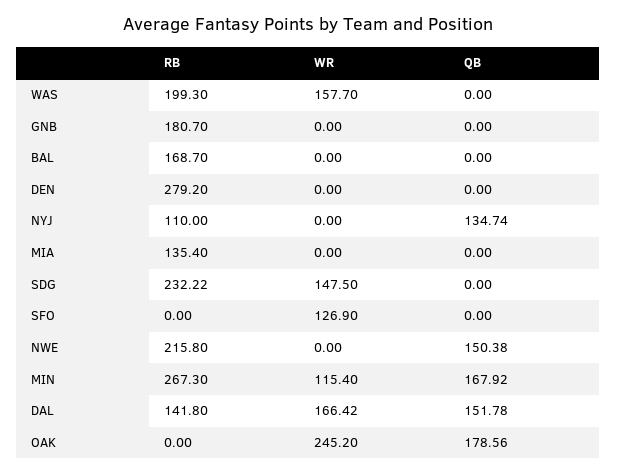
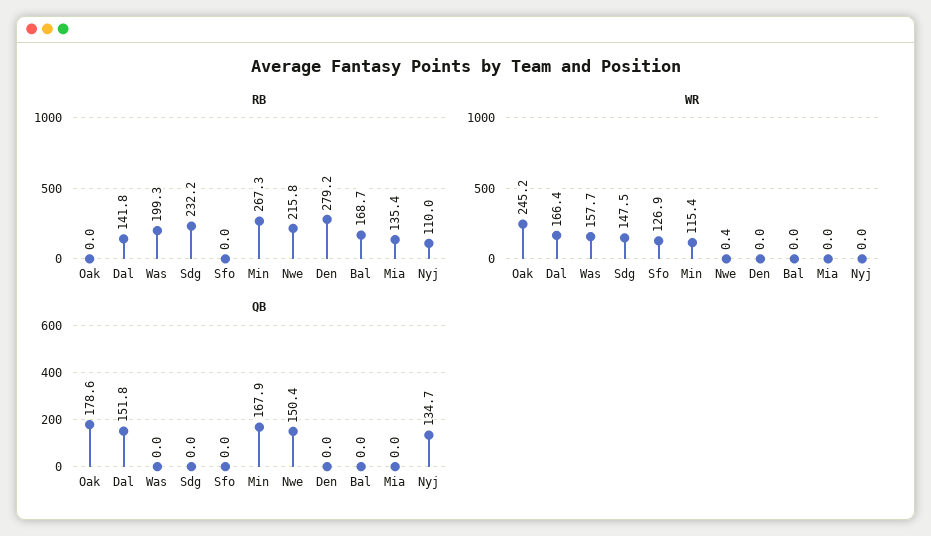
RB, GNB: 180.7 -> none
WR, GNB: 0 -> none
QB, GNB: 0 -> none
WR, NWE: 0 -> 0.4

